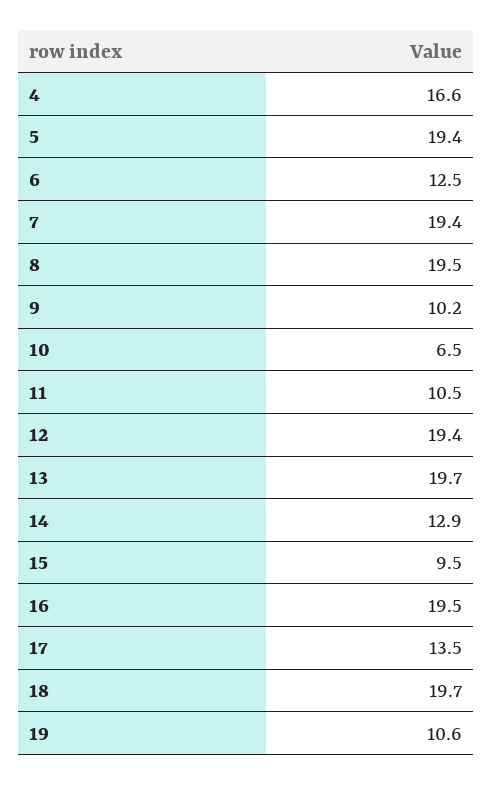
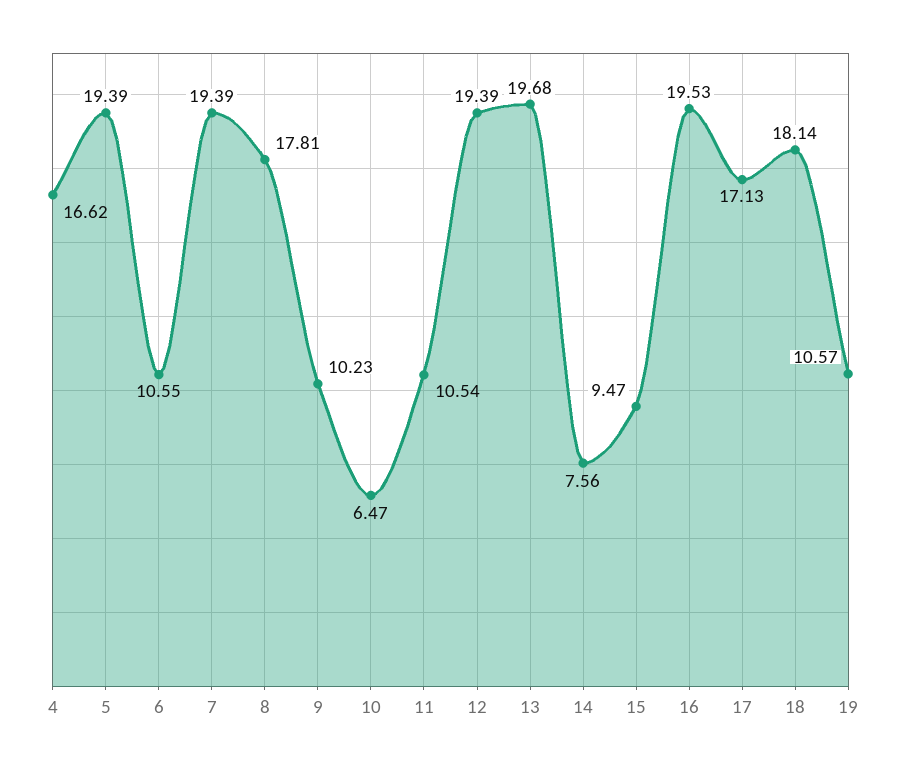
6: 12.5 -> 10.55
8: 19.5 -> 17.81
14: 12.9 -> 7.56
17: 13.5 -> 17.13
18: 19.7 -> 18.14

